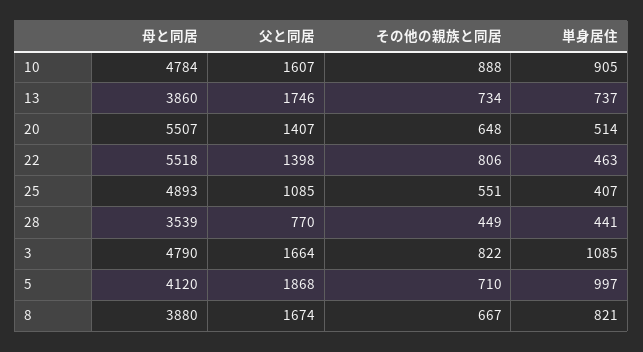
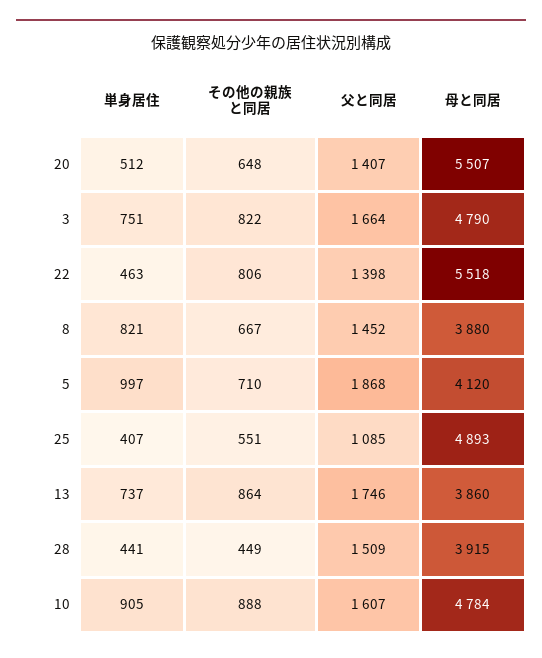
その他の親族と同居, 13: 734 -> 864
単身居住, 20: 514 -> 512
母と同居, 28: 3539 -> 3915
父と同居, 28: 770 -> 1509
単身居住, 3: 1085 -> 751
父と同居, 8: 1674 -> 1452

